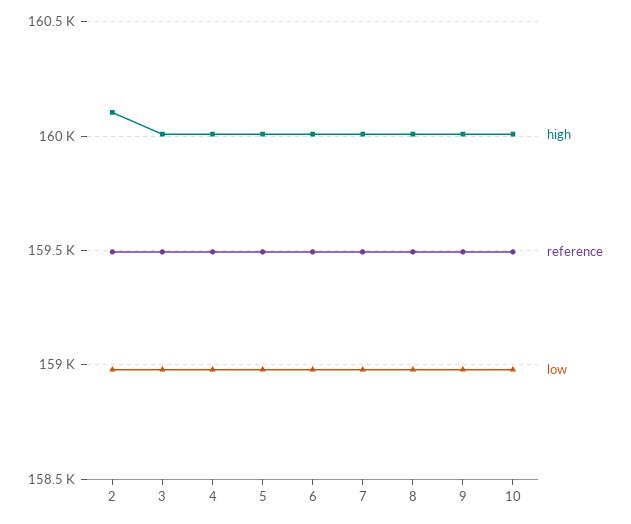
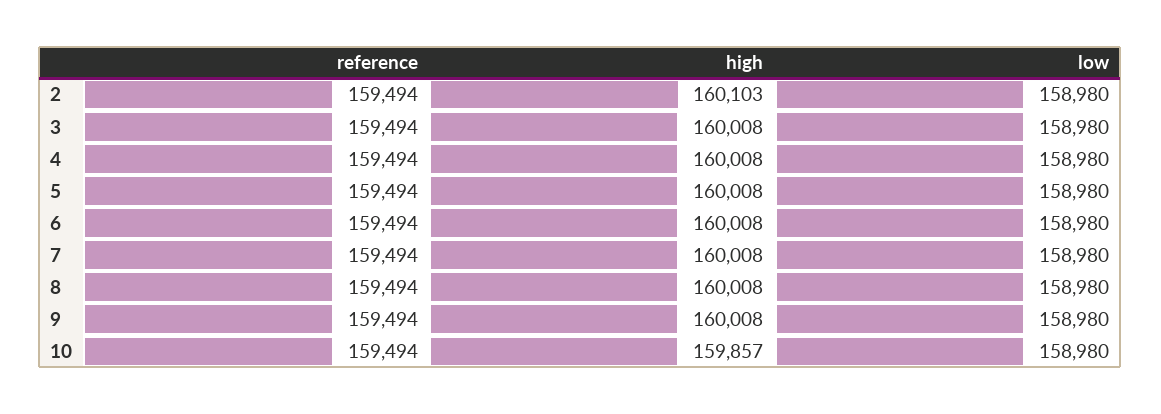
high, 10: 160000 -> 159857

